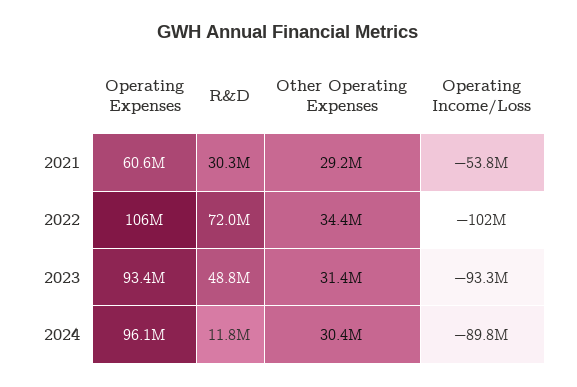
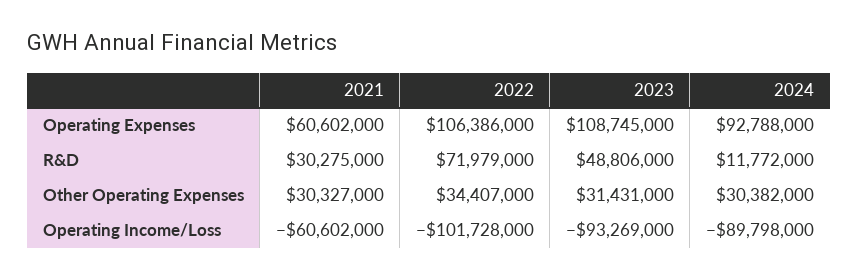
Other Operating Expenses, 2021: 29200000 -> 30327000
Operating Income/Loss, 2021: -53800000 -> -60602000
Operating Expenses, 2023: 93400000 -> 108745000
Operating Expenses, 2024: 96100000 -> 92788000

